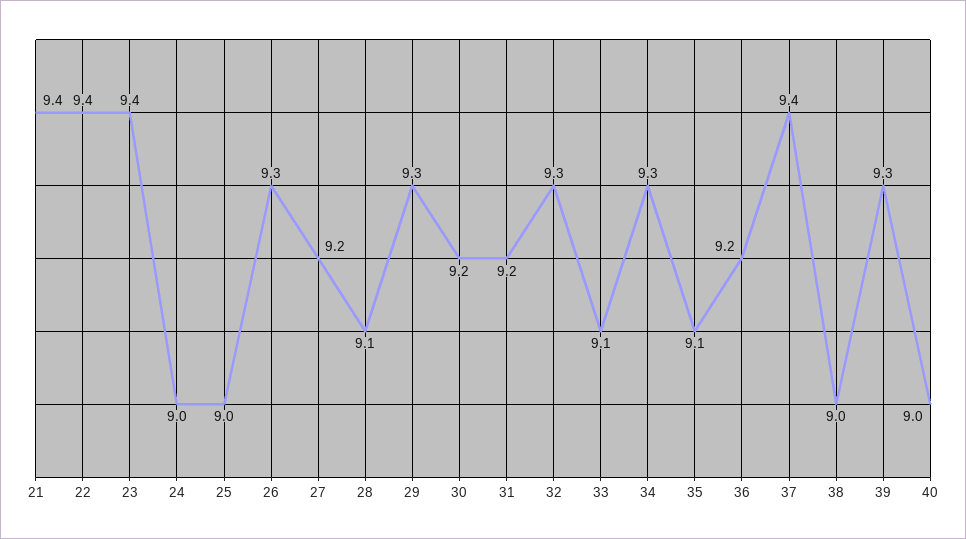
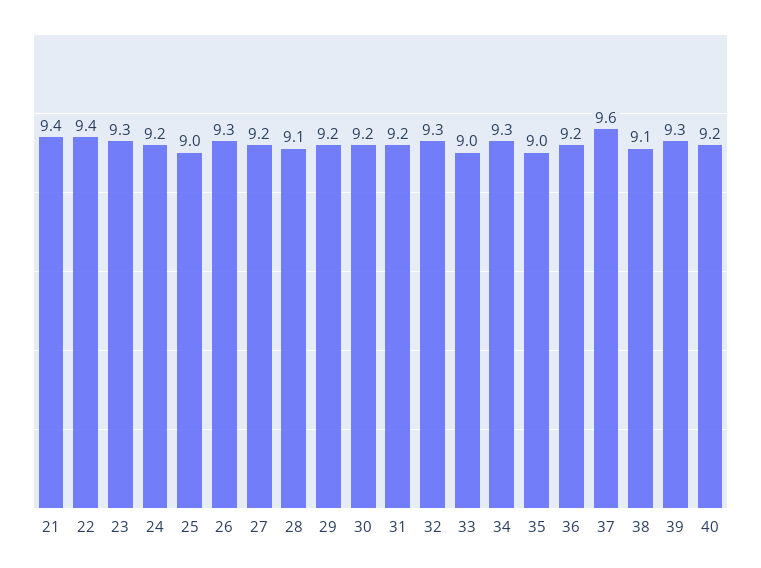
23: 9.4 -> 9.3
24: 9 -> 9.2
29: 9.3 -> 9.2
33: 9.1 -> 9
35: 9.1 -> 9
37: 9.4 -> 9.6
38: 9 -> 9.1
40: 9 -> 9.2

